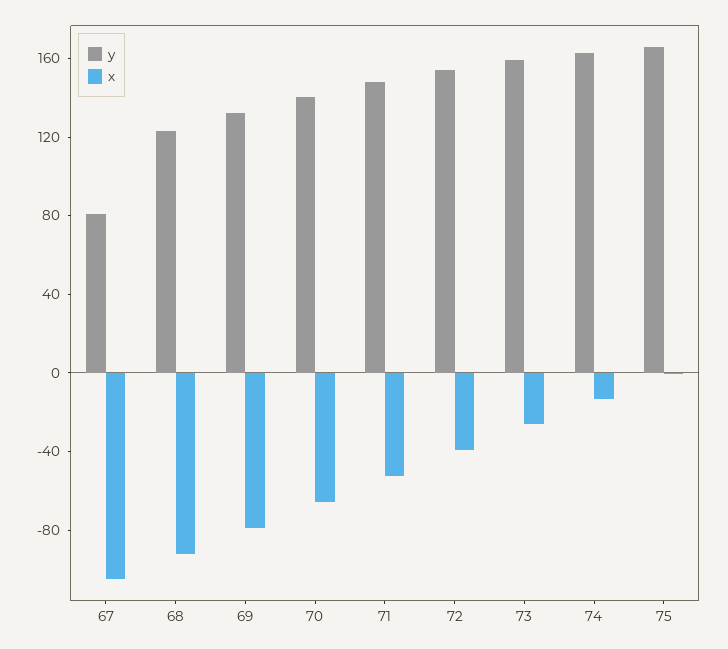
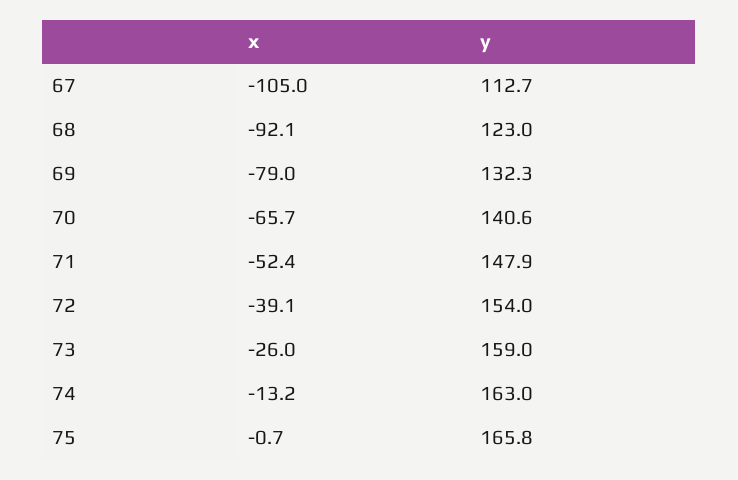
y, 67: 80 -> 112.7

